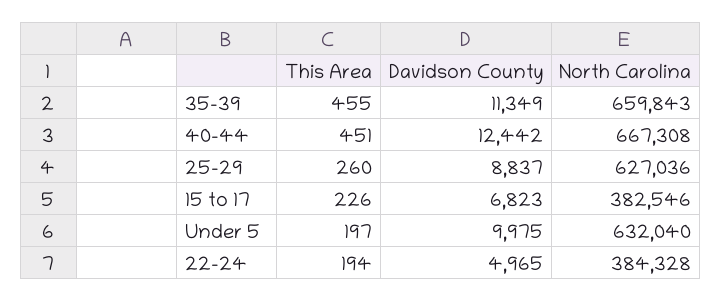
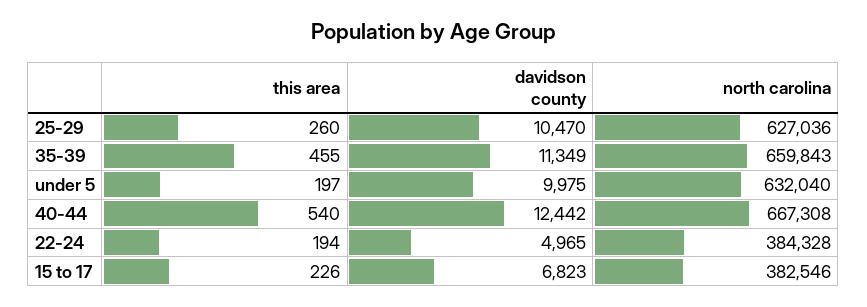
This Area, 40-44: 451 -> 540
Davidson County, 25-29: 8837 -> 10470

